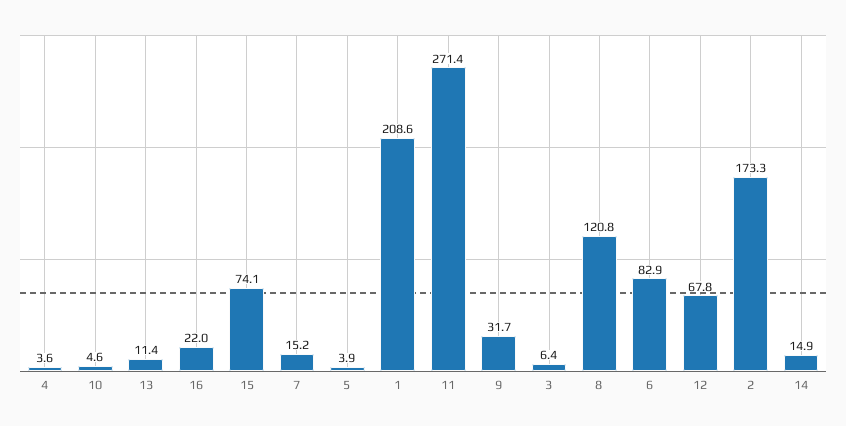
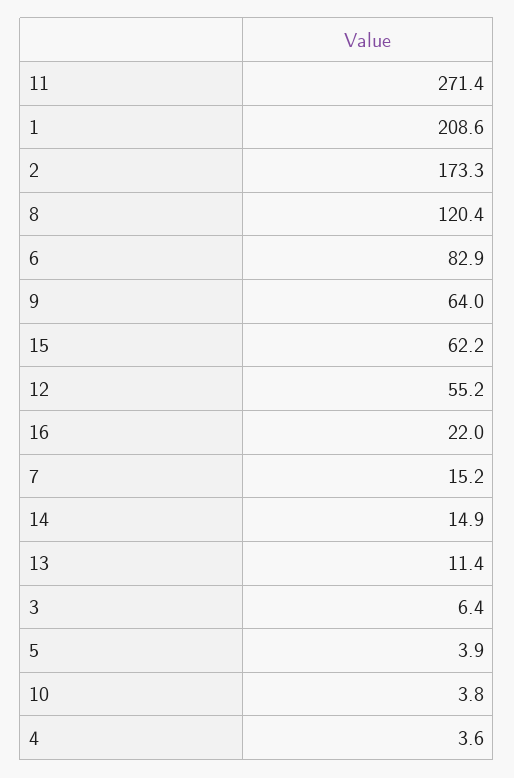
10: 4.6 -> 3.8
15: 74.1 -> 62.2
9: 31.7 -> 64
8: 120.8 -> 120.4
12: 67.8 -> 55.2

